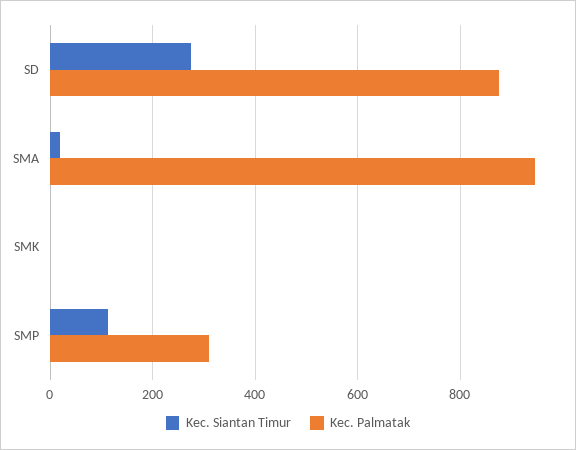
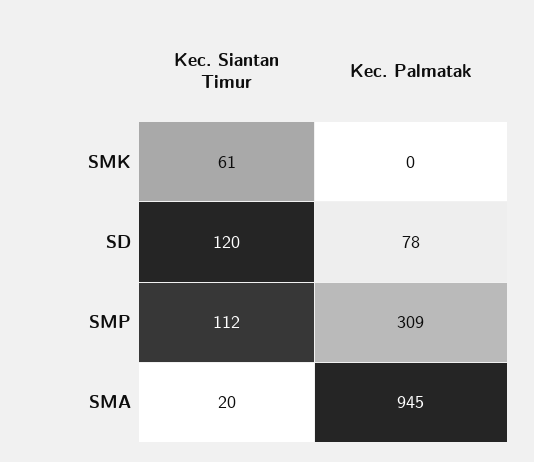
Kec. Siantan Timur, SD: 280 -> 120
Kec. Palmatak, SD: 880 -> 78
Kec. Siantan Timur, SMK: 0 -> 61

